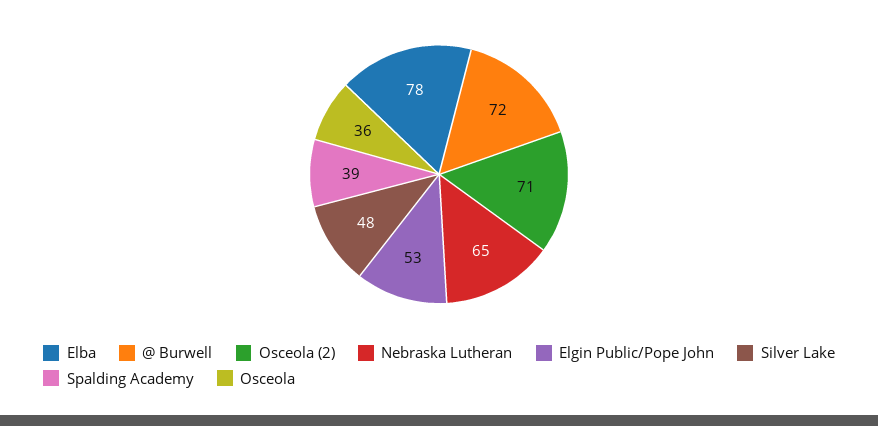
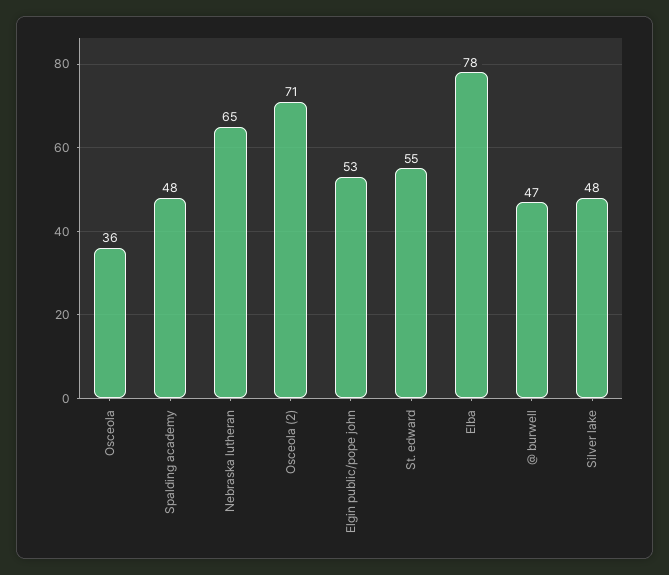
@ Burwell: 72 -> 47
Spalding Academy: 39 -> 48
St. edward: none -> 55

